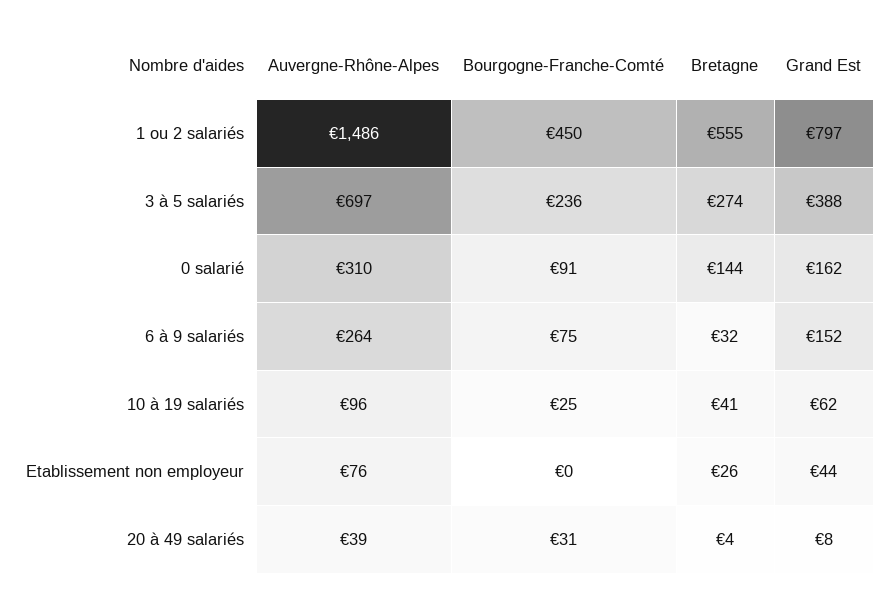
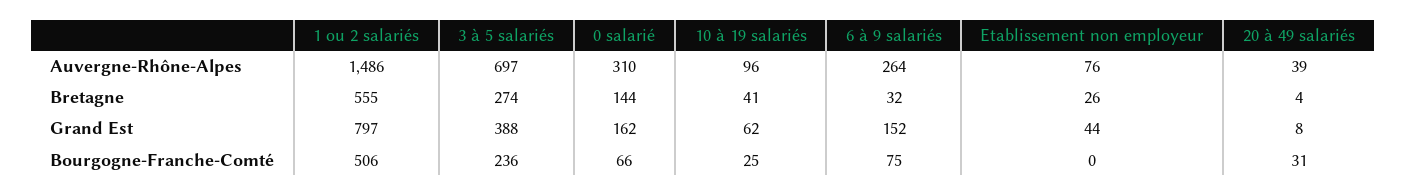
Bourgogne-Franche-Comté, 1 ou 2 salariés: 450 -> 506
Bourgogne-Franche-Comté, 0 salarié: 91 -> 66

